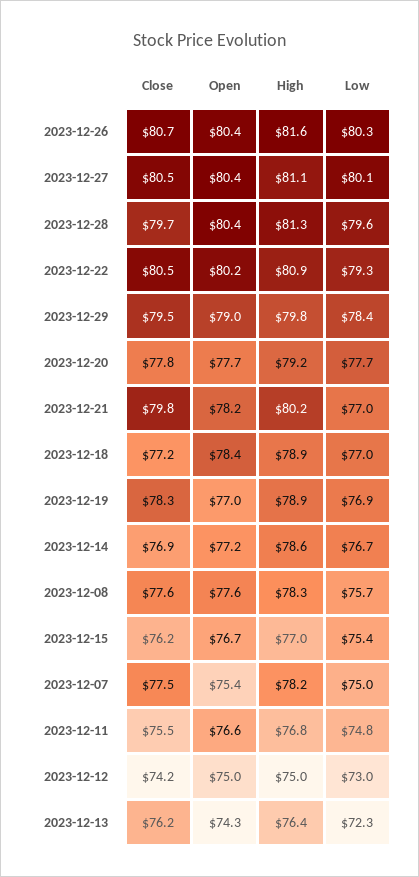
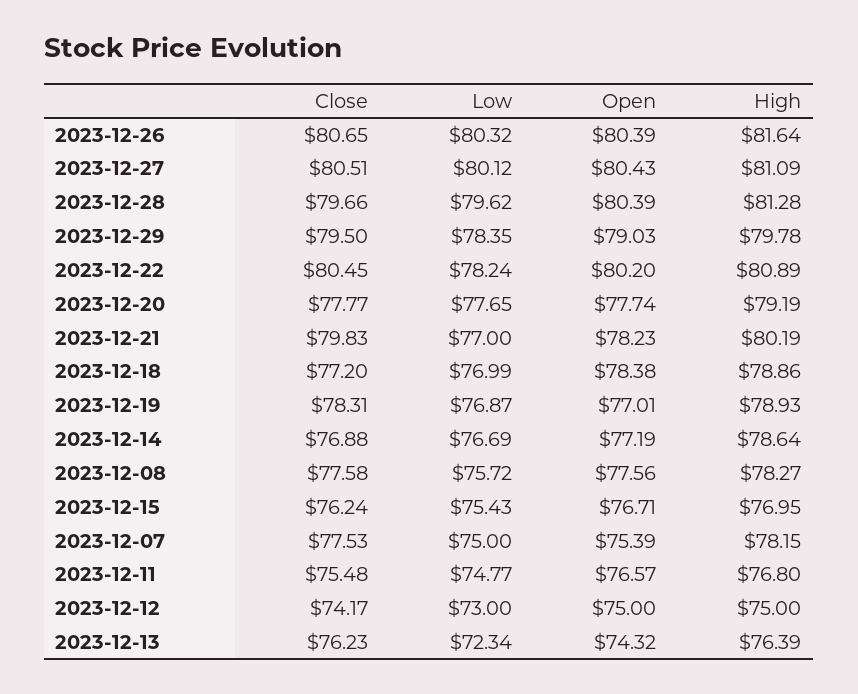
Low, 2023-12-22: 79.3 -> 78.24

